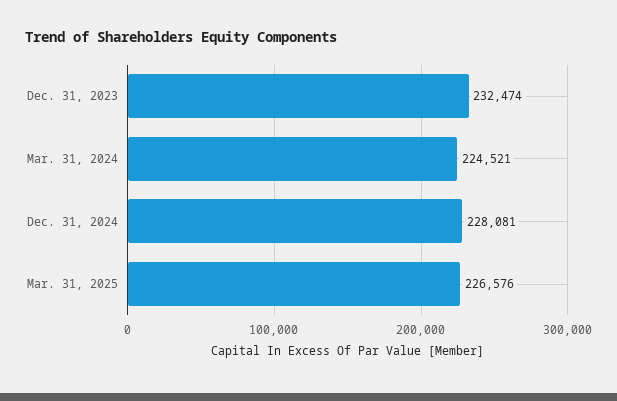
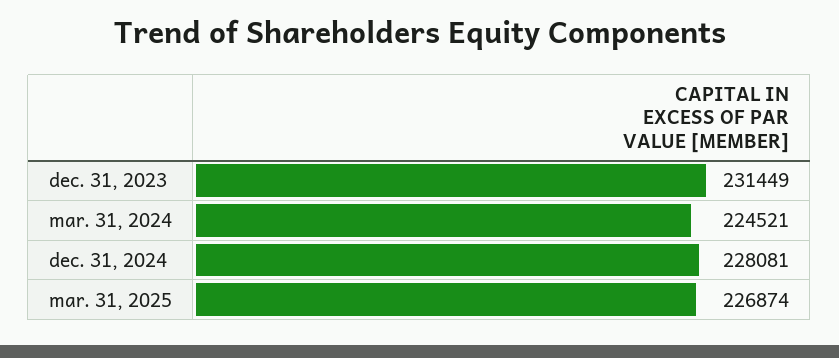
Dec. 31, 2023: 232474 -> 231449
Mar. 31, 2025: 226576 -> 226874

